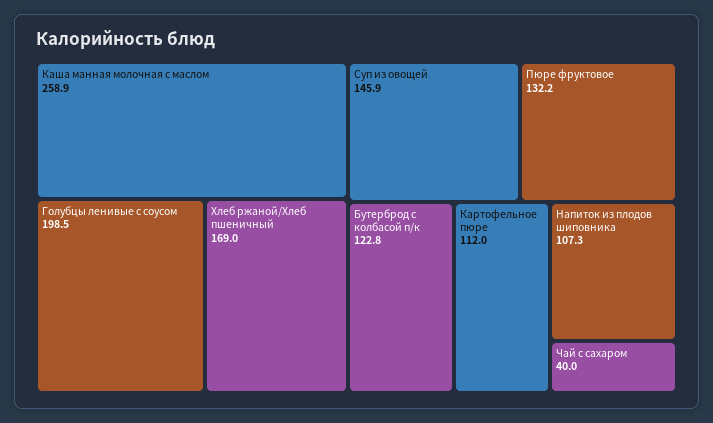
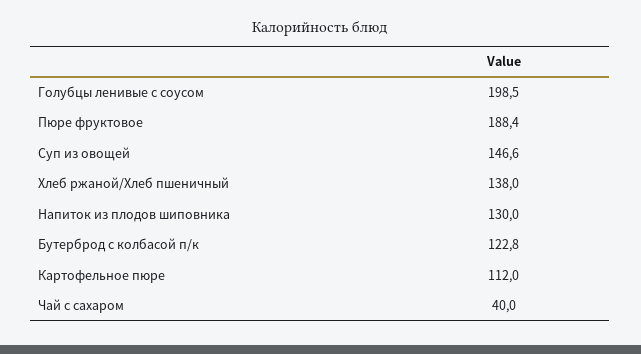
Каша манная молочная с маслом: 258.9 -> none
Хлеб ржаной/Хлеб пшеничный: 169 -> 138
Суп из овощей: 145.9 -> 146.6
Пюре фруктовое: 132.2 -> 188.4
Напиток из плодов шиповника: 107.3 -> 130

